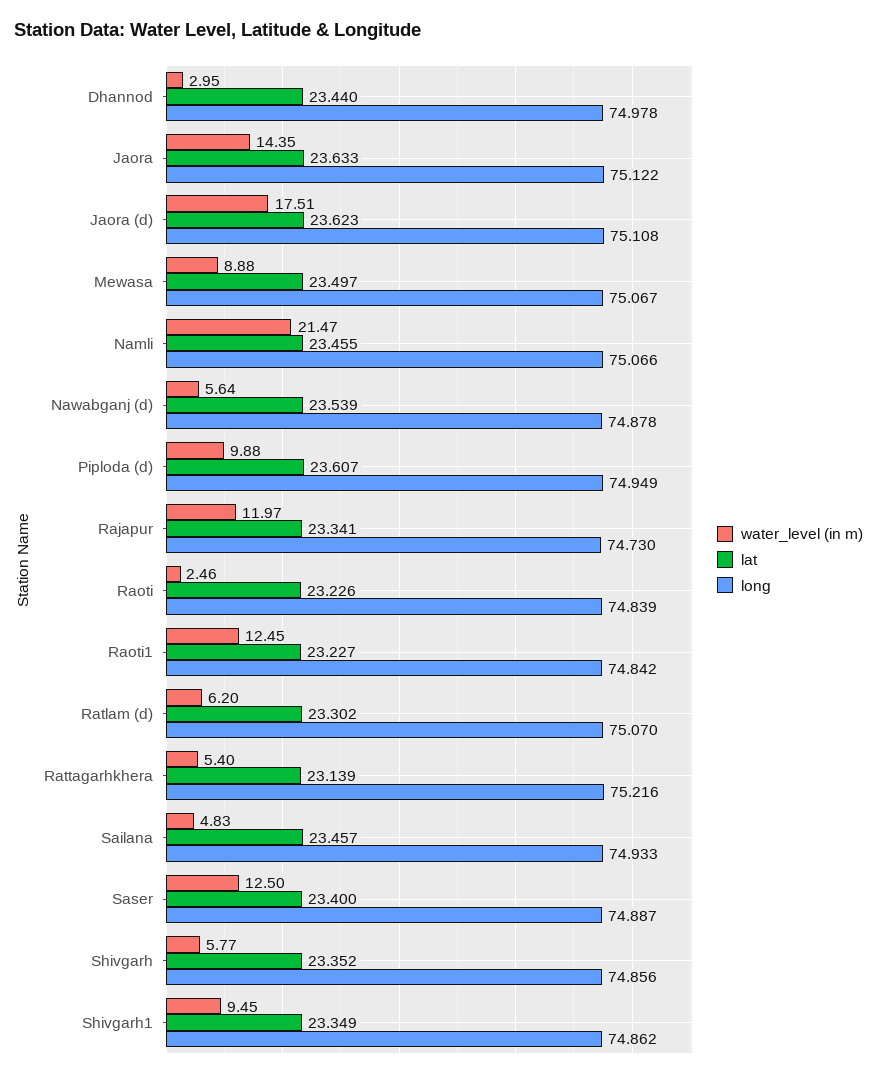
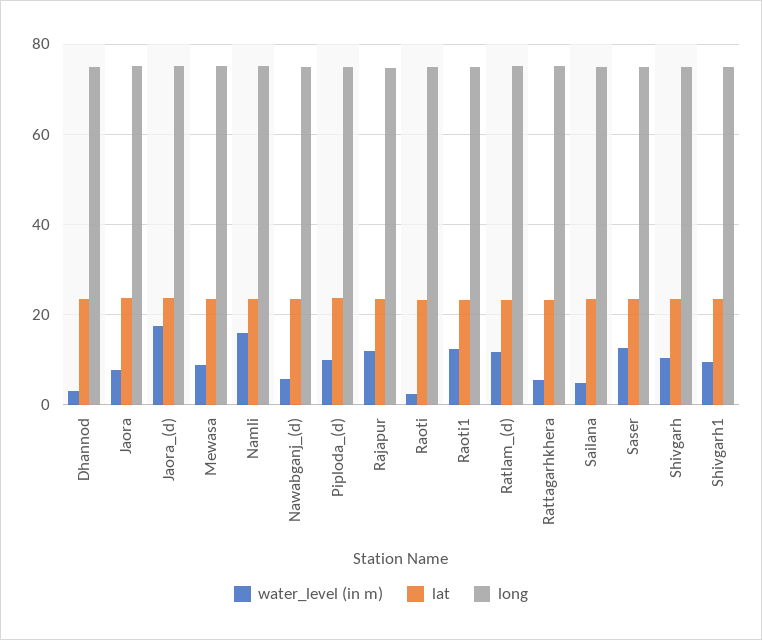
water_level (in m), Jaora: 14.35 -> 8
water_level (in m), Namli: 21.47 -> 16
water_level (in m), Ratlam (d): 6.2 -> 12
water_level (in m), Shivgarh: 5.77 -> 10

